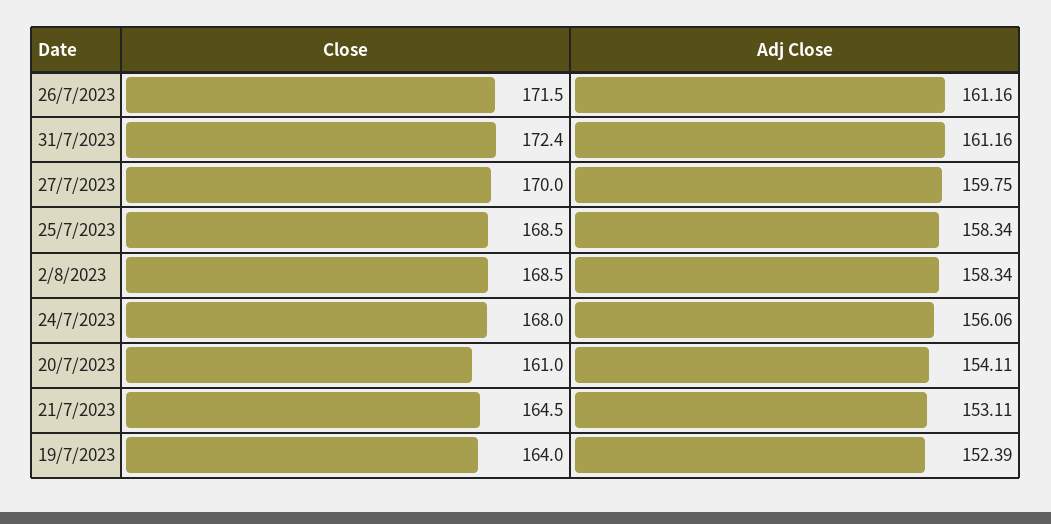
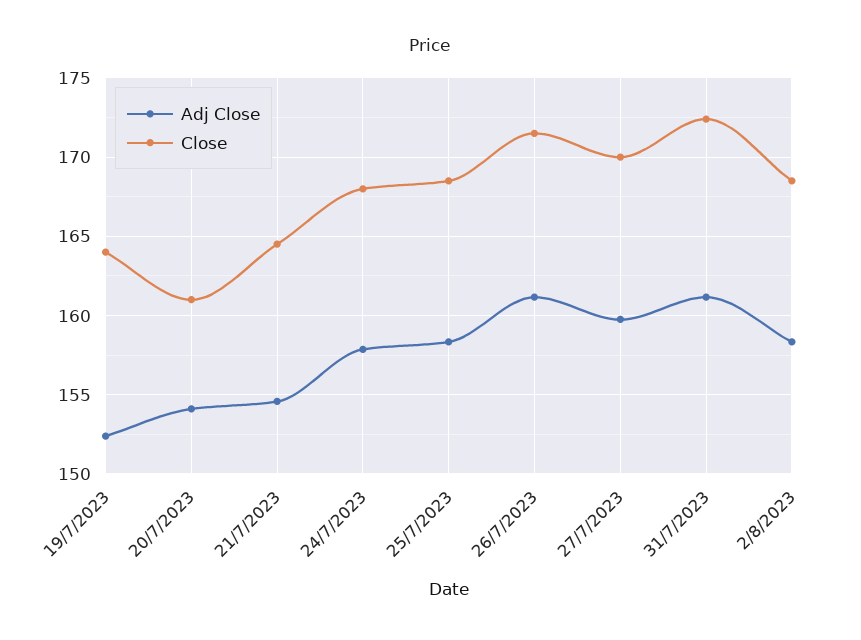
Adj Close, 24/7/2023: 156.06 -> 158
Adj Close, 21/7/2023: 153.11 -> 154.5

